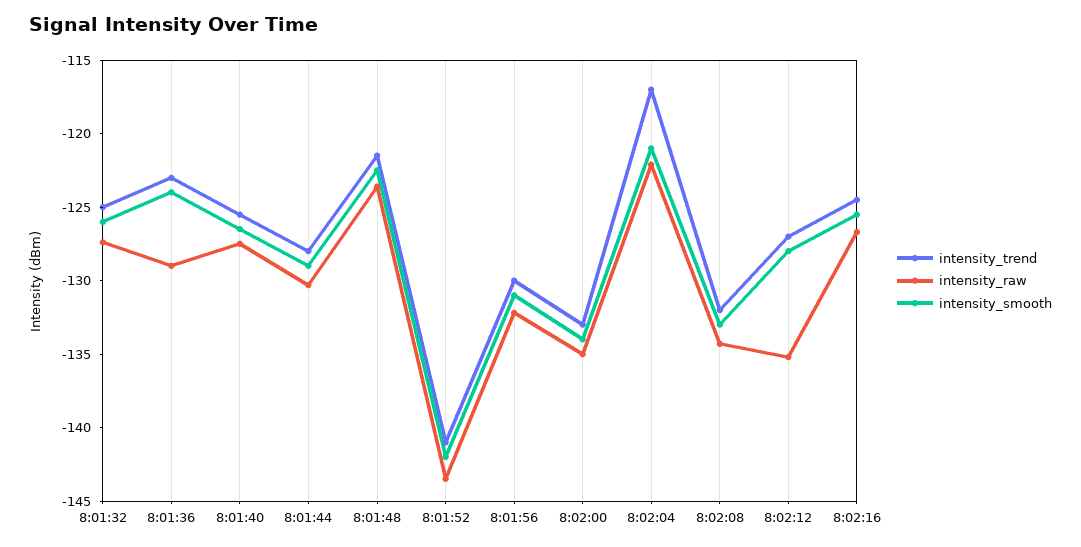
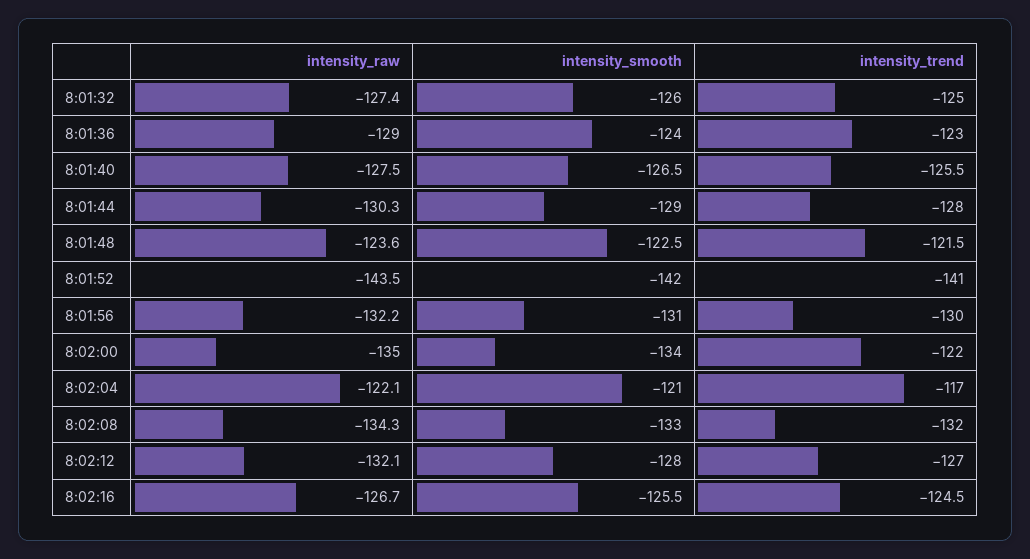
intensity_trend, 8:02:00: -133 -> -122
intensity_raw, 8:02:12: -135 -> -132.1

